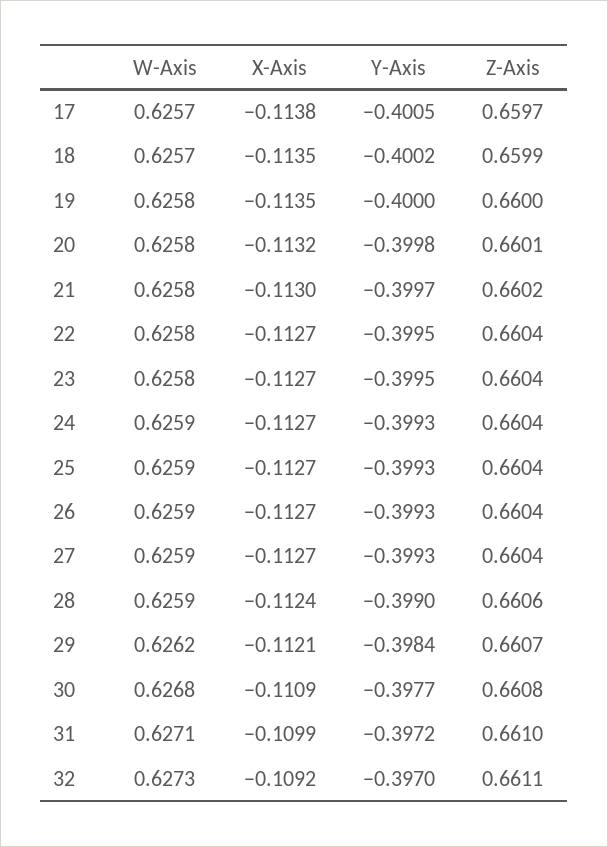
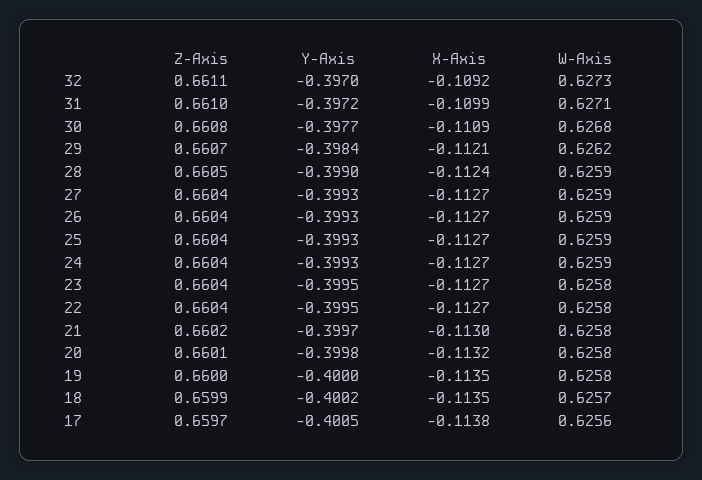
W-Axis, 17: 0.6257 -> 0.6256
Z-Axis, 28: 0.6606 -> 0.6605

